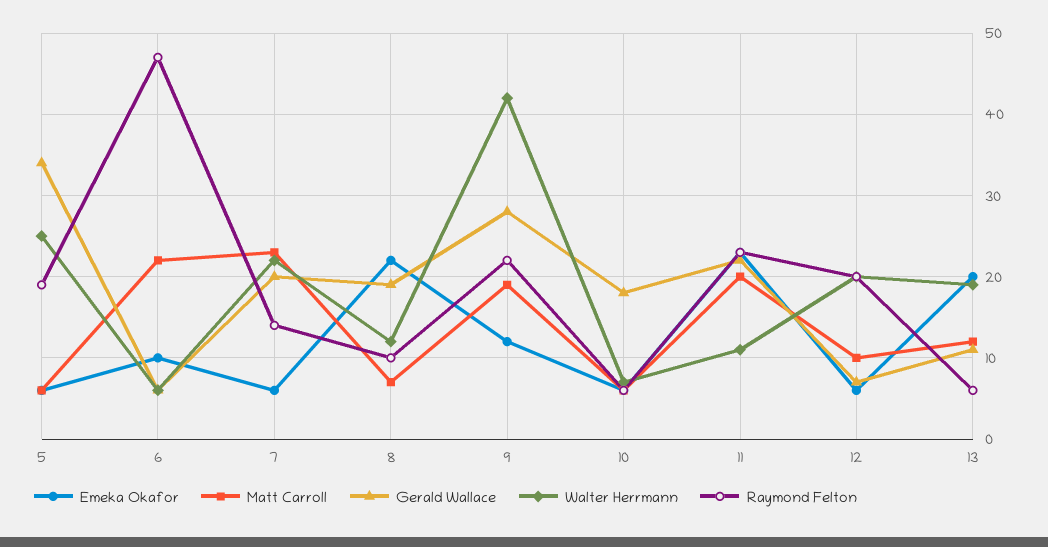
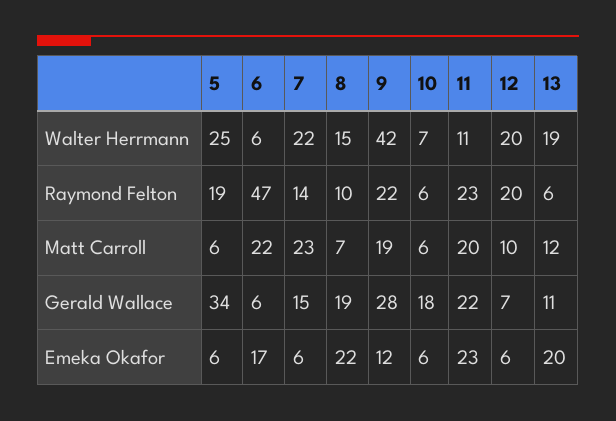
Emeka Okafor, 6: 10 -> 17
Gerald Wallace, 7: 20 -> 15
Walter Herrmann, 8: 12 -> 15

